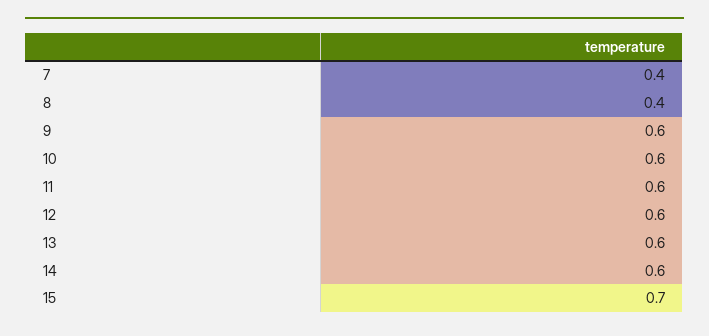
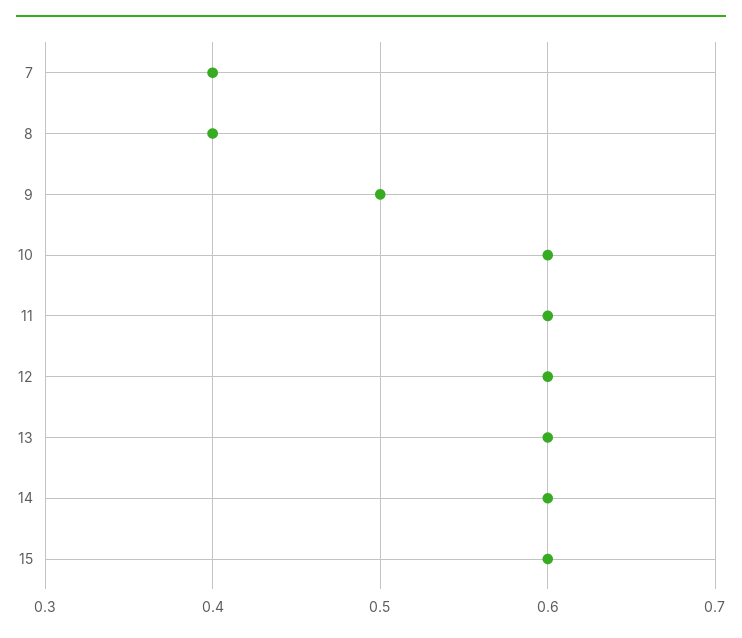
9: 0.6 -> 0.5
15: 0.7 -> 0.6

